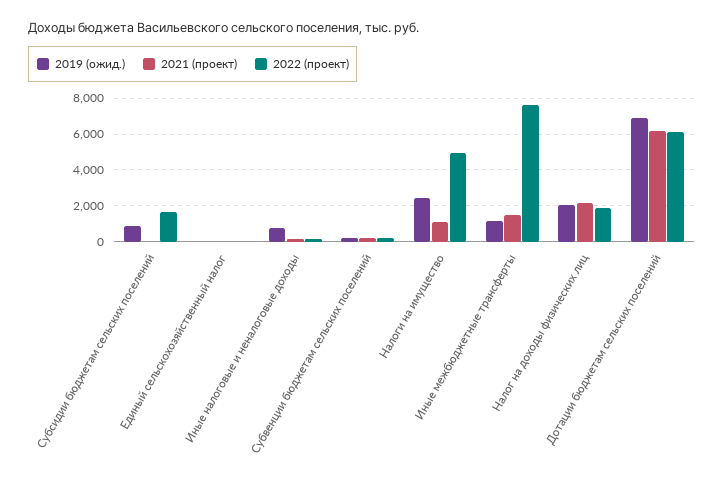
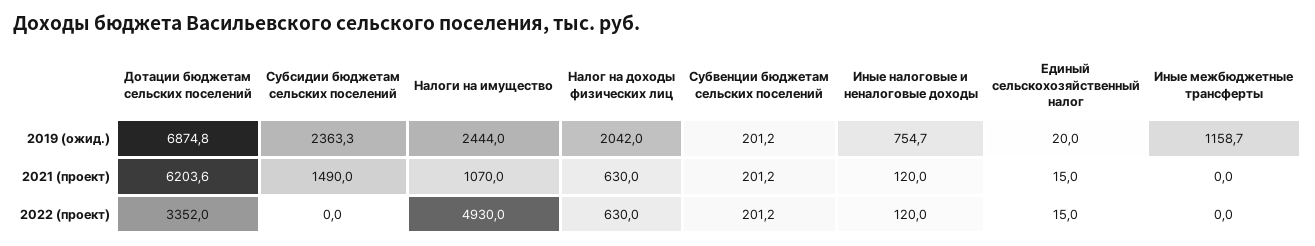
2019 (ожид.), Субсидии бюджетам сельских поселений: 1000 -> 2363.3
2021 (проект), Субсидии бюджетам сельских поселений: 0 -> 1490
2022 (проект), Субсидии бюджетам сельских поселений: 1500 -> 0
2021 (проект), Иные межбюджетные трансферты: 1500 -> 0
2022 (проект), Иные межбюджетные трансферты: 7500 -> 0
2021 (проект), Налог на доходы физических лиц: 2000 -> 630
2022 (проект), Налог на доходы физических лиц: 2000 -> 630
2022 (проект), Дотации бюджетам сельских поселений: 6000 -> 3352

